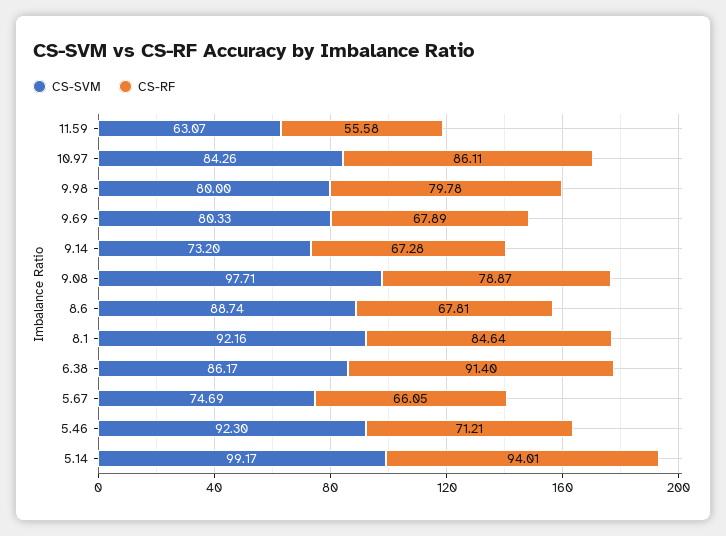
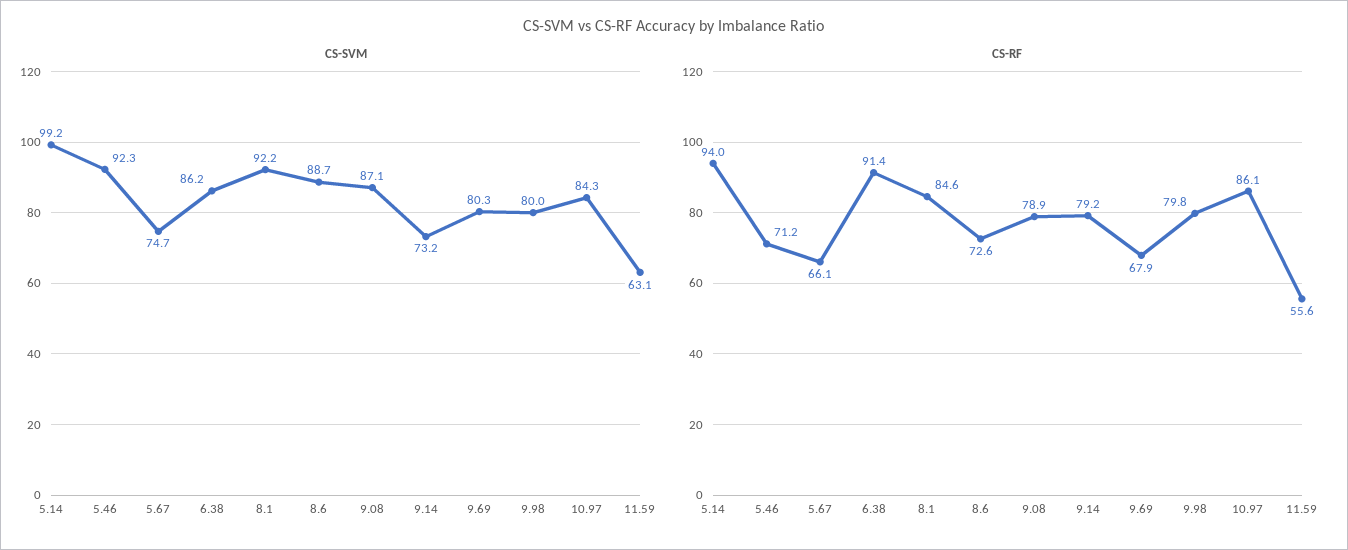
CS-RF, 9.14: 67.28 -> 79.2
CS-SVM, 9.08: 97.71 -> 87.1
CS-RF, 8.6: 67.81 -> 72.6

